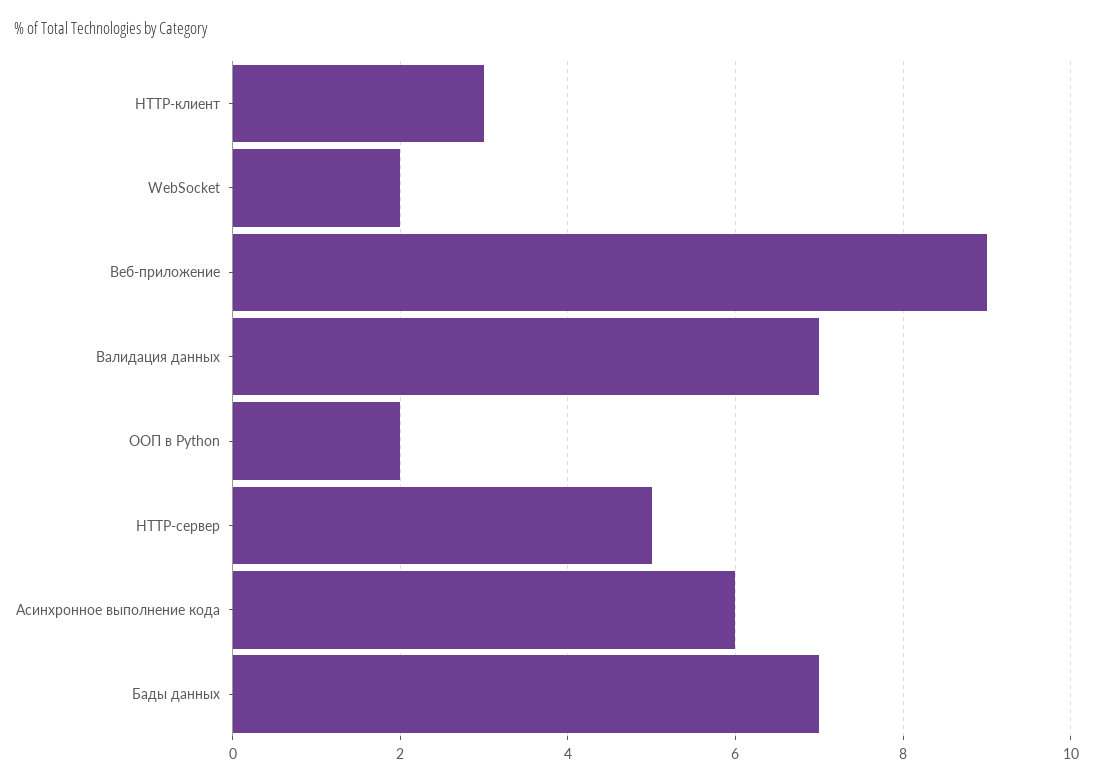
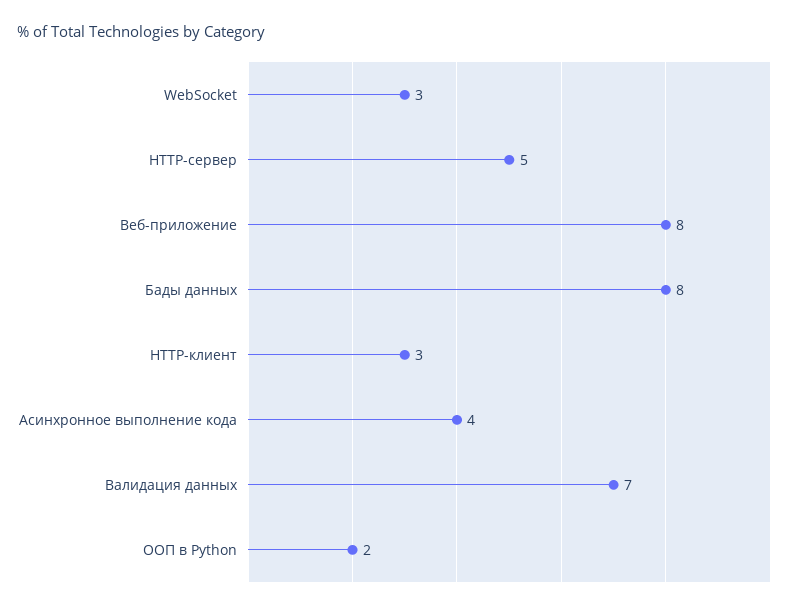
WebSocket: 2 -> 3
Веб-приложение: 9 -> 8
Асинхронное выполнение кода: 6 -> 4
Бады данных: 7 -> 8

